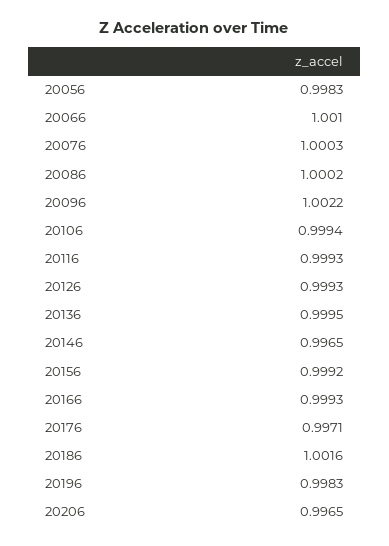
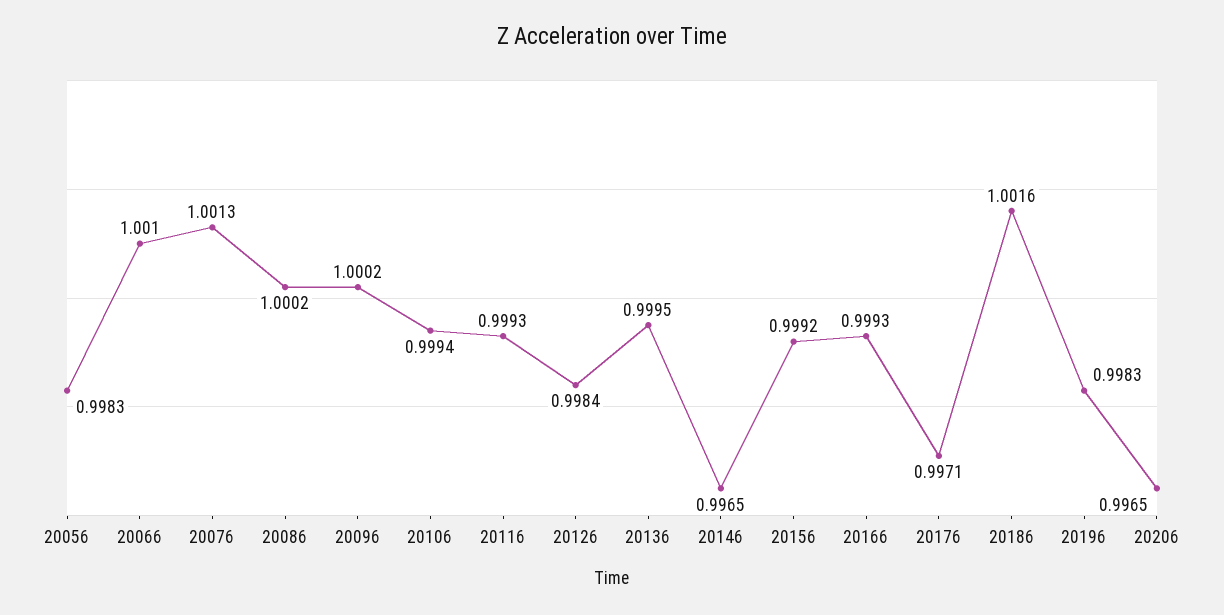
20076: 1.0003 -> 1.0013
20096: 1.0022 -> 1.0002
20126: 0.9993 -> 0.9984

